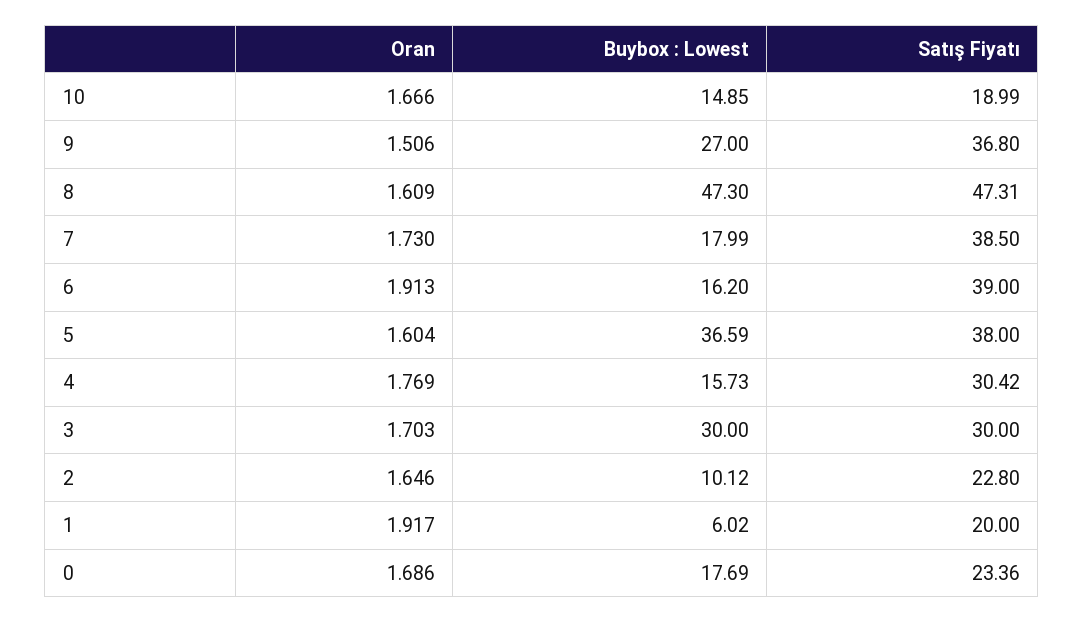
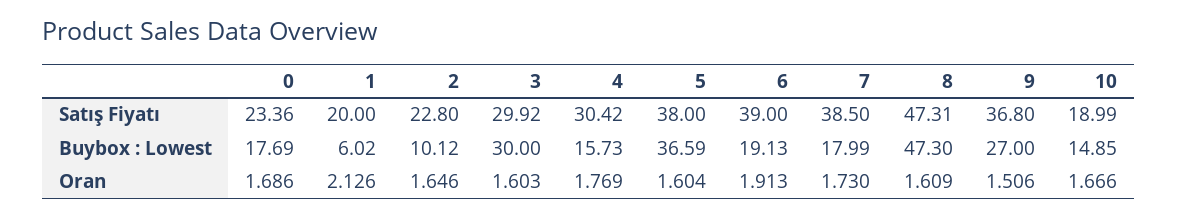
Buybox : Lowest, 6: 16.2 -> 19.13
Oran, 3: 1.703 -> 1.603
Satış Fiyatı, 3: 30 -> 29.92
Oran, 1: 1.917 -> 2.126

